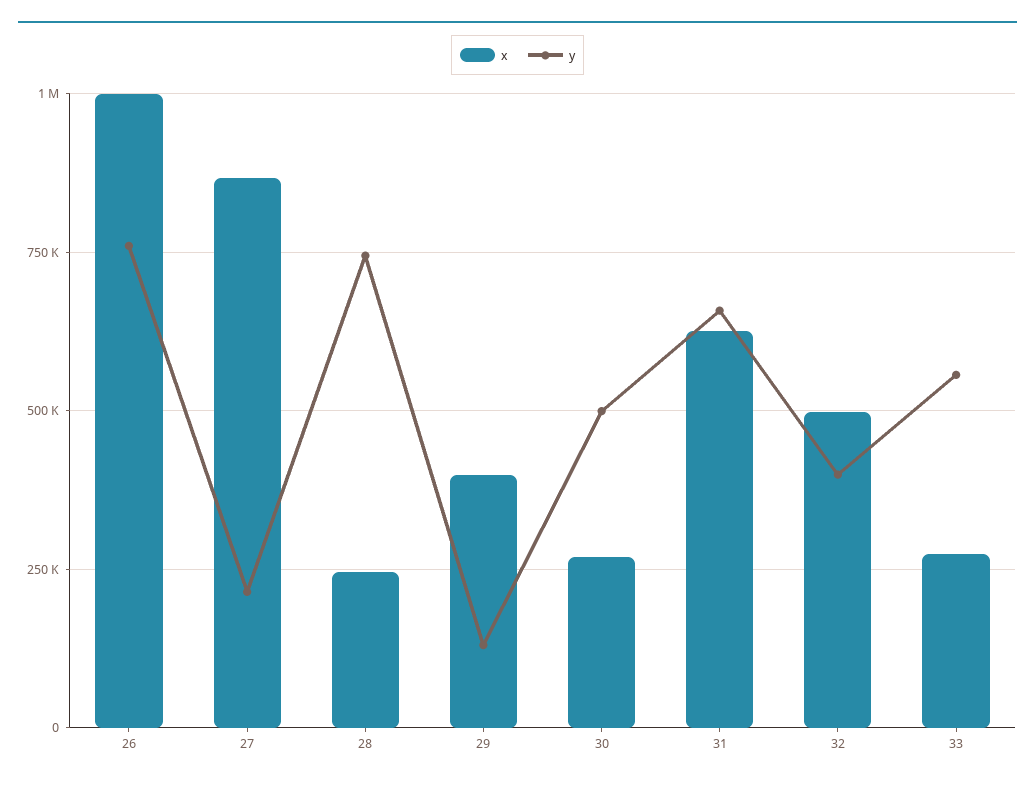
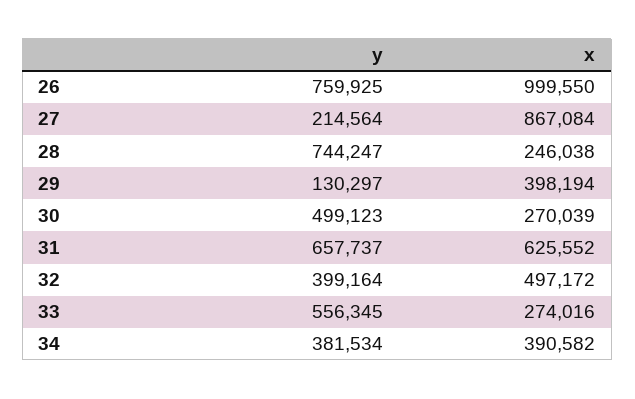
y, 34: none -> 381534
x, 34: none -> 390582

